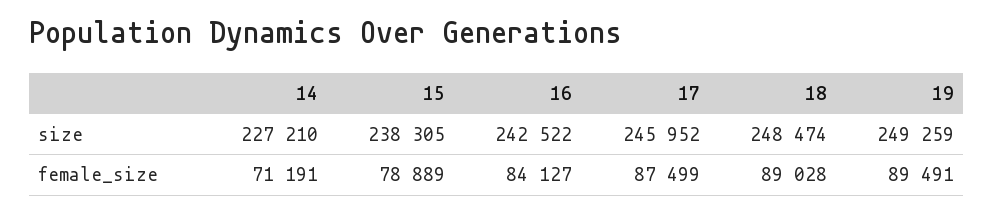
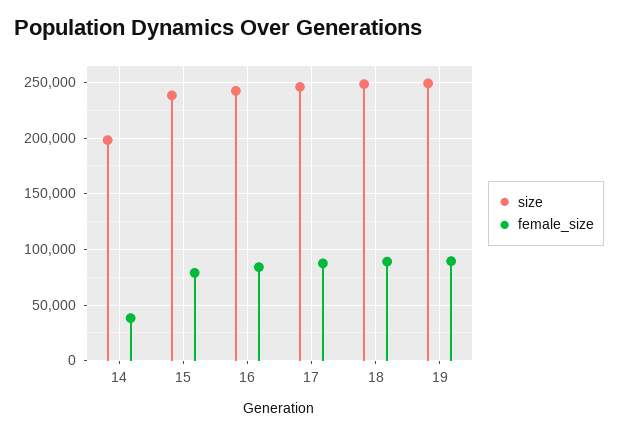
size, 14: 227210 -> 200000
female_size, 14: 71191 -> 40000

